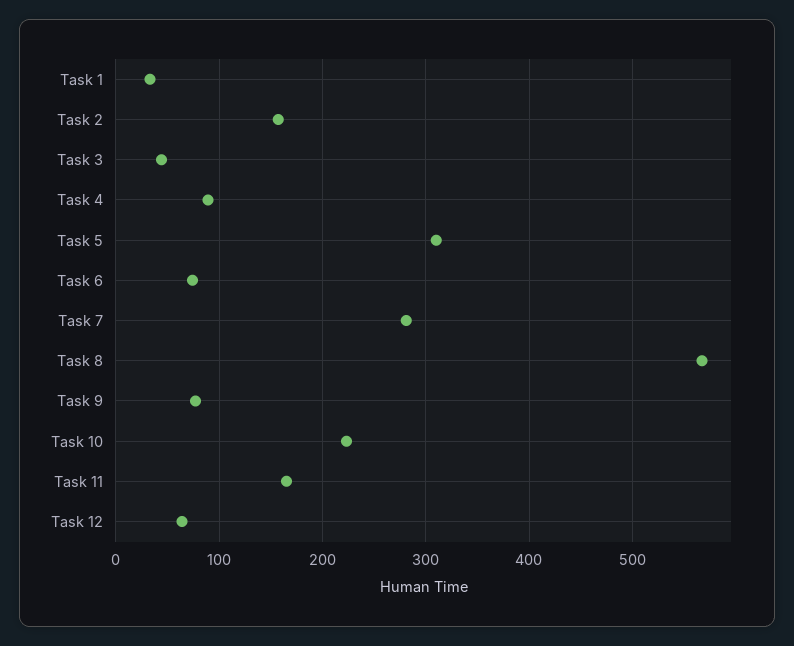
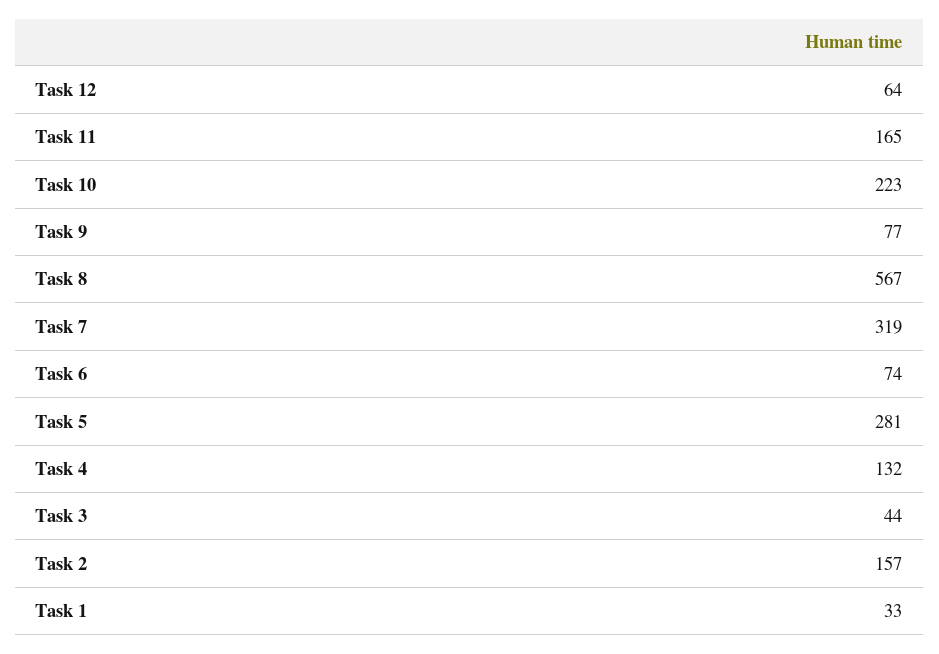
Task 4: 90 -> 132
Task 5: 310 -> 281
Task 7: 280 -> 319

